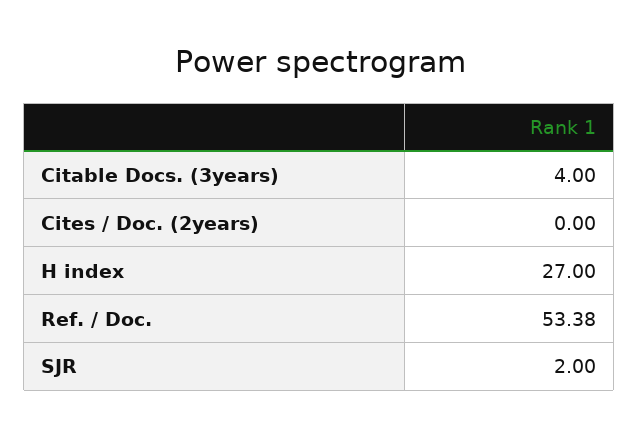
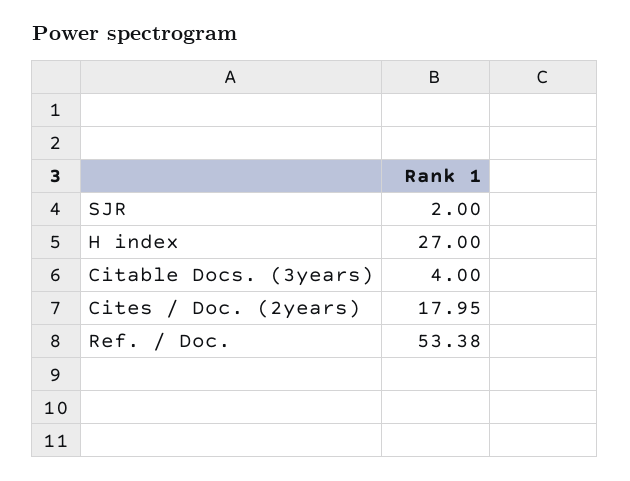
Cites / Doc. (2years): 0 -> 17.95

